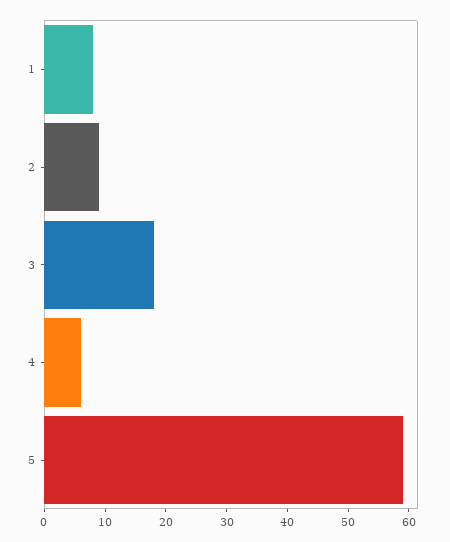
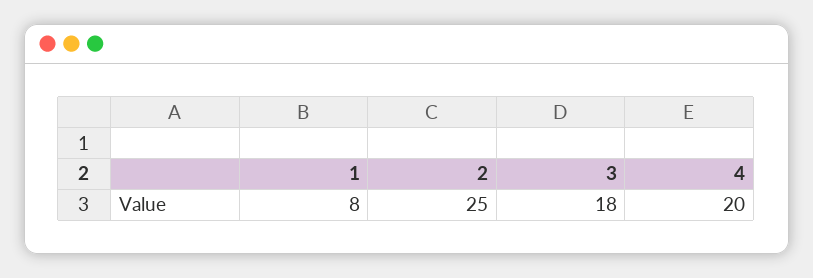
2: 10 -> 25
4: 5 -> 20
5: 60 -> none

